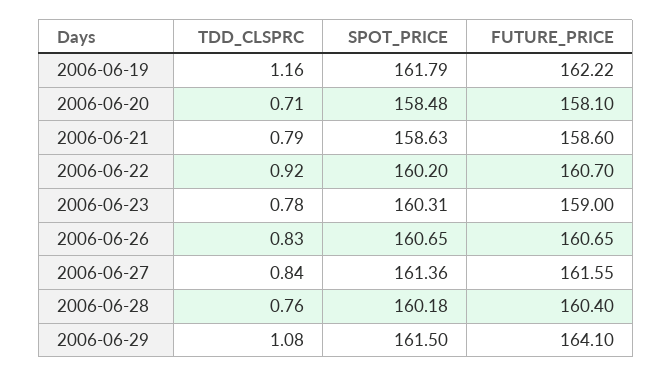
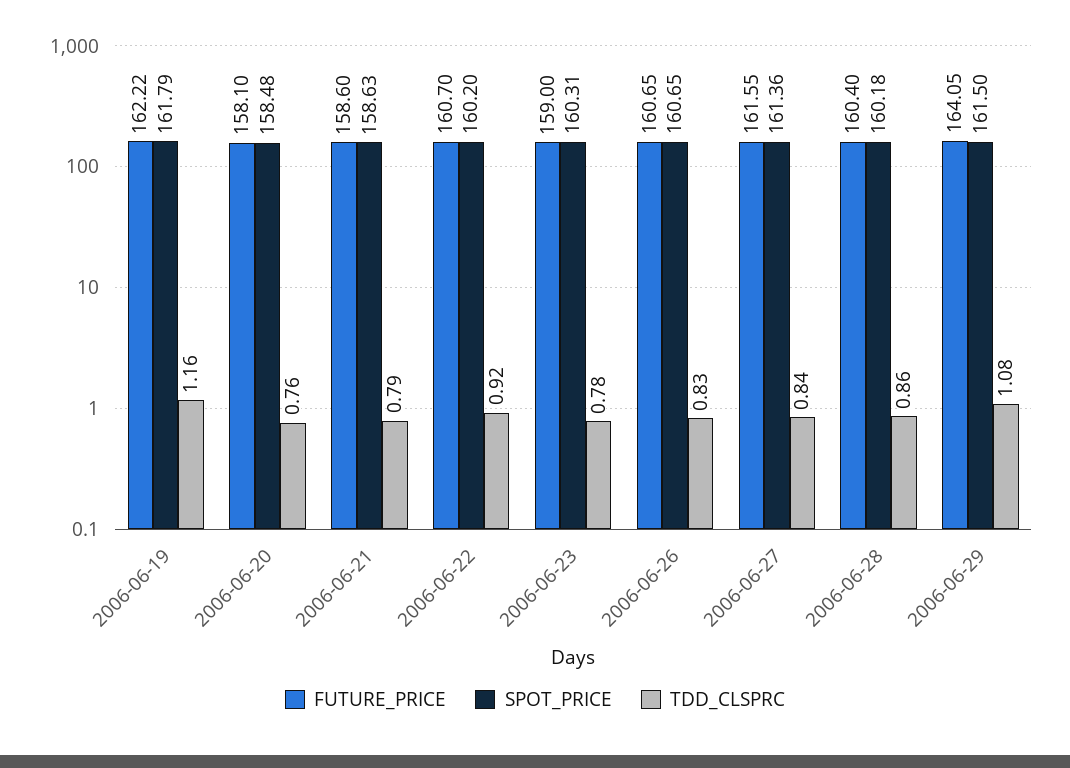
TDD_CLSPRC, 2006-06-20: 0.71 -> 0.76
TDD_CLSPRC, 2006-06-28: 0.76 -> 0.86
FUTURE_PRICE, 2006-06-29: 164.1 -> 164.05

